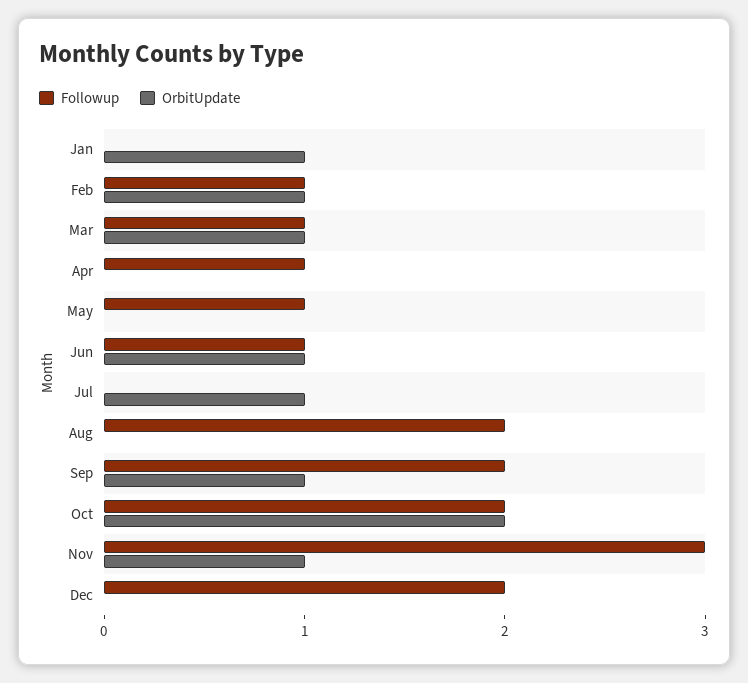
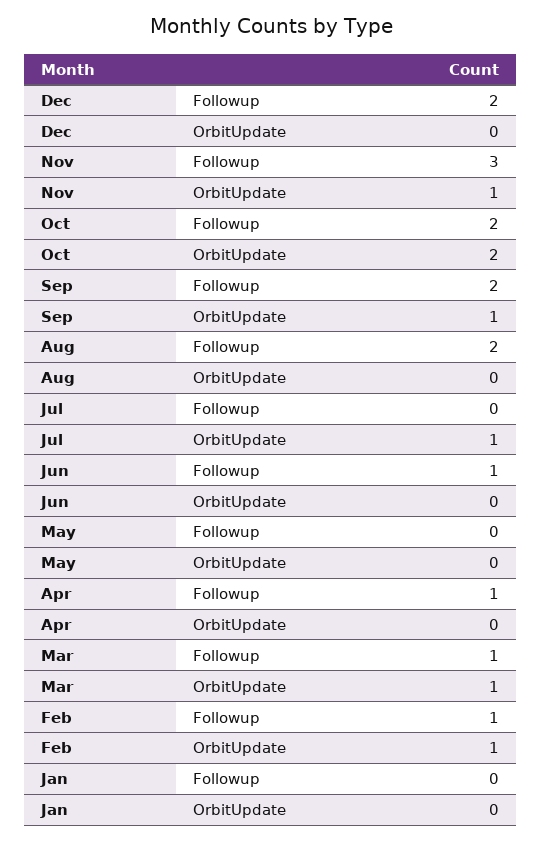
OrbitUpdate, Jan: 1 -> 0
Followup, May: 1 -> 0
OrbitUpdate, Jun: 1 -> 0

